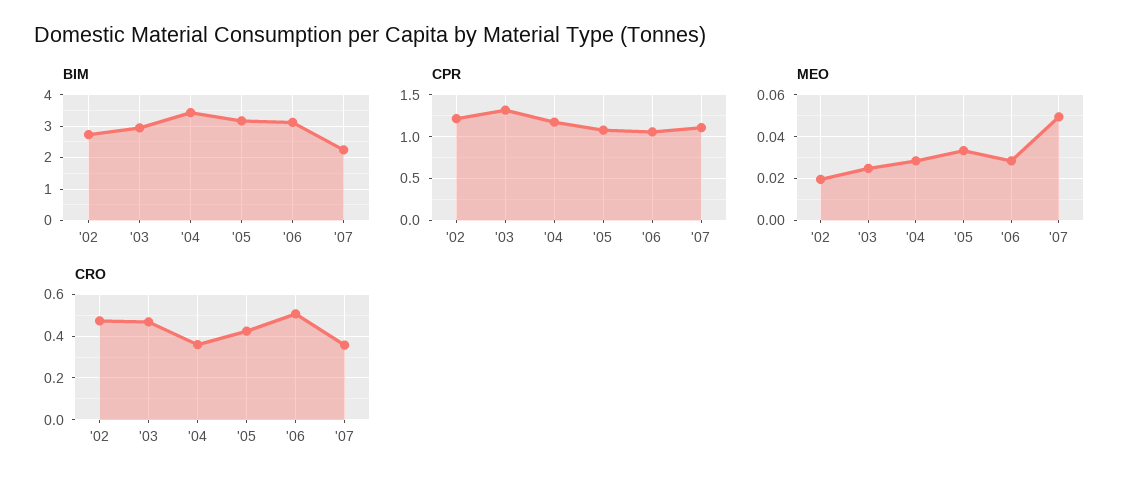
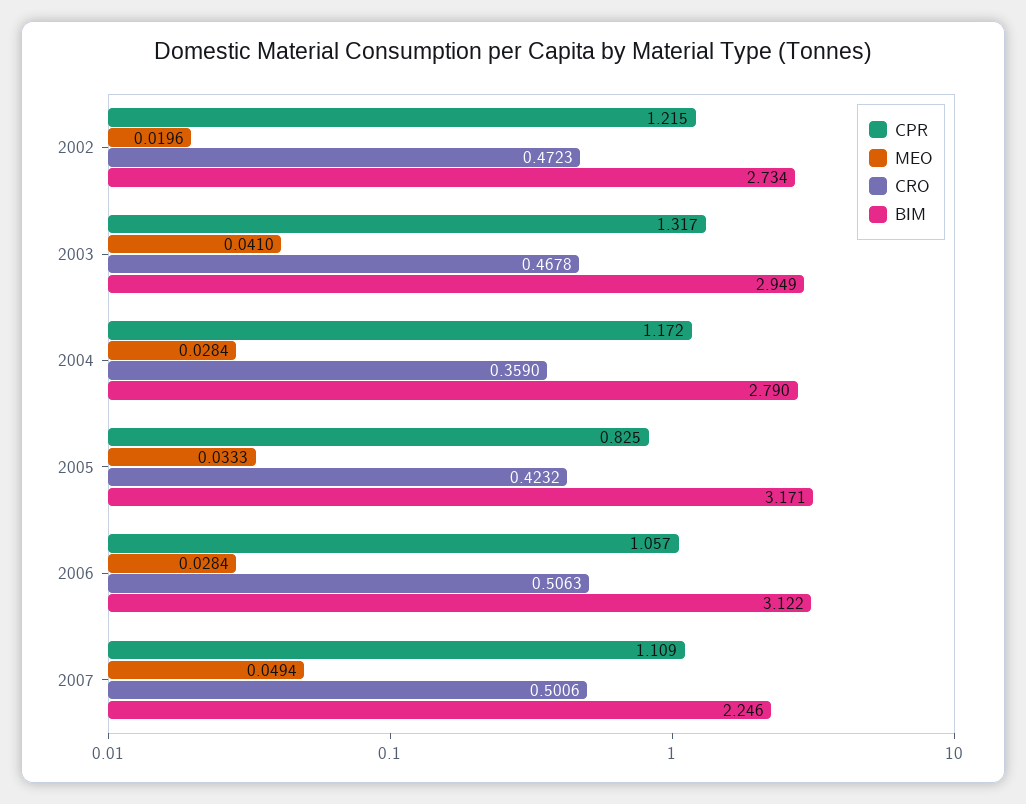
BIM, '04: 3.4 -> 2.79
CPR, '05: 1.1 -> 0.825
MEO, '03: 0.025 -> 0.041
CRO, '07: 0.35 -> 0.5006

